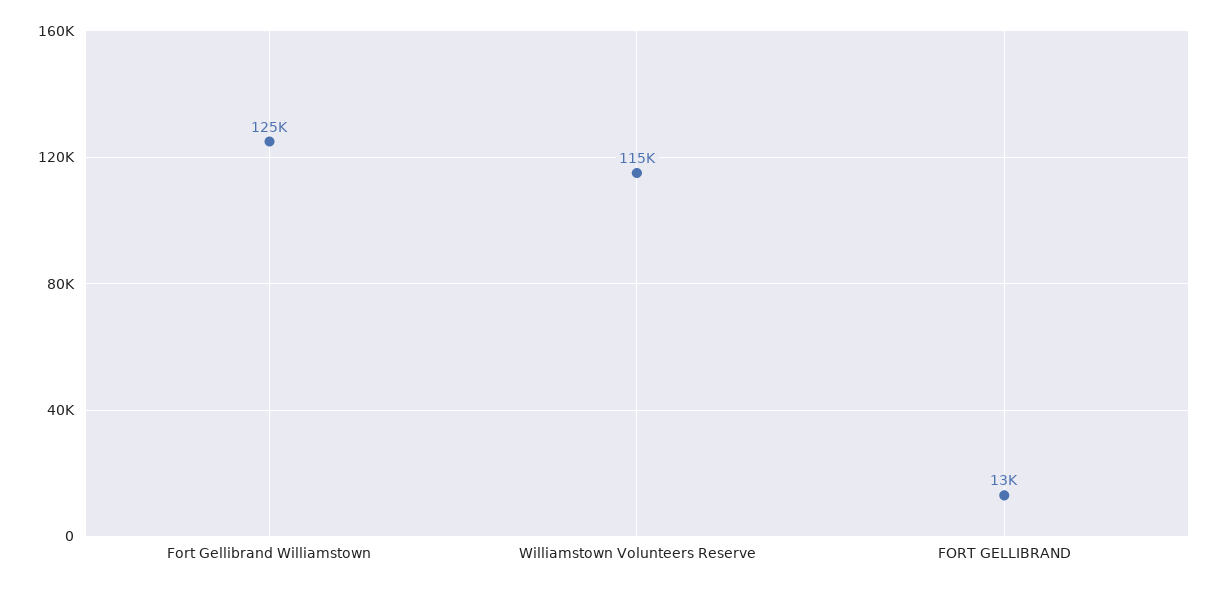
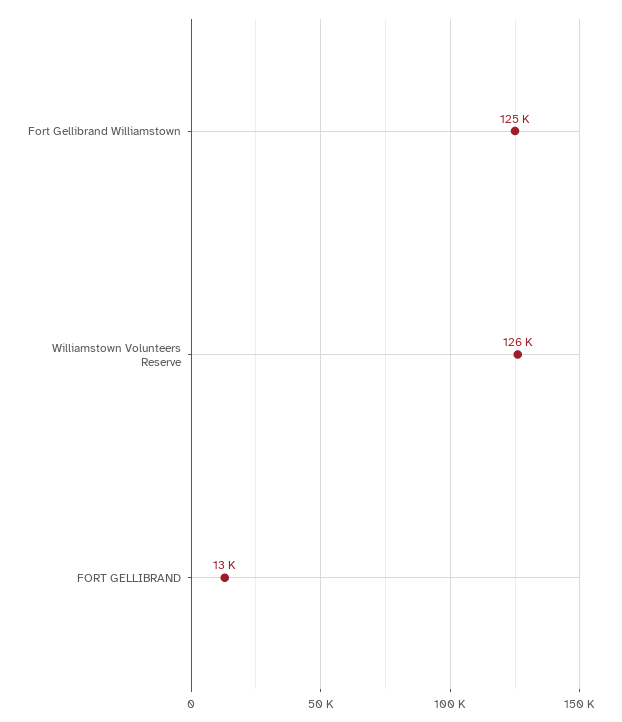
Williamstown Volunteers Reserve: 115000 -> 126000

